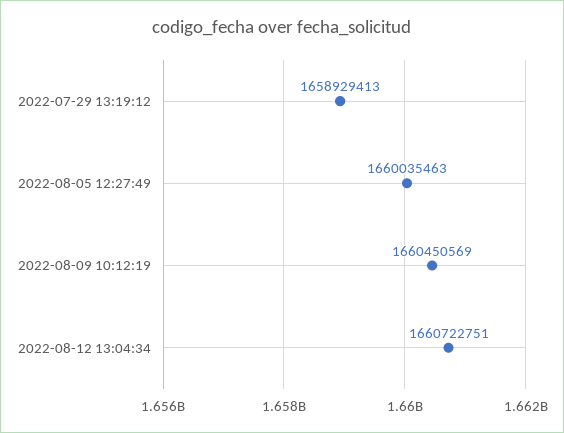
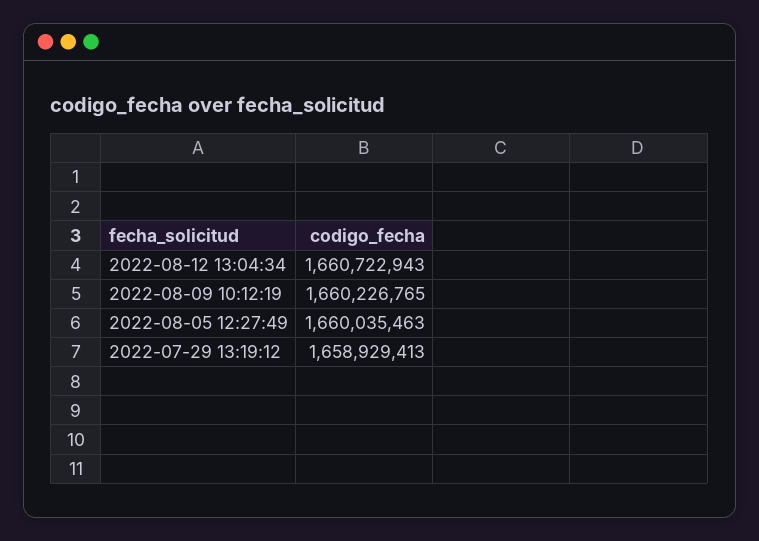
2022-08-09 10:12:19: 1660450569 -> 1660226765
2022-08-12 13:04:34: 1660722751 -> 1660722943

